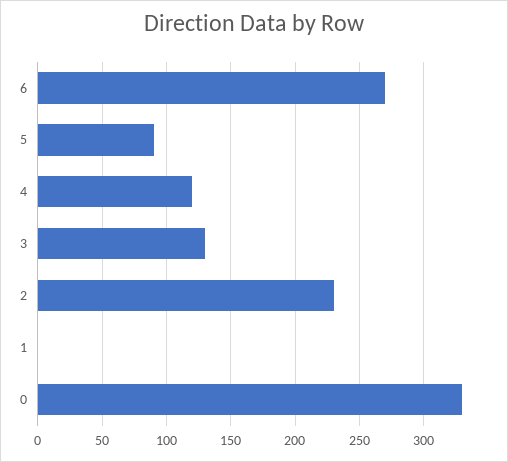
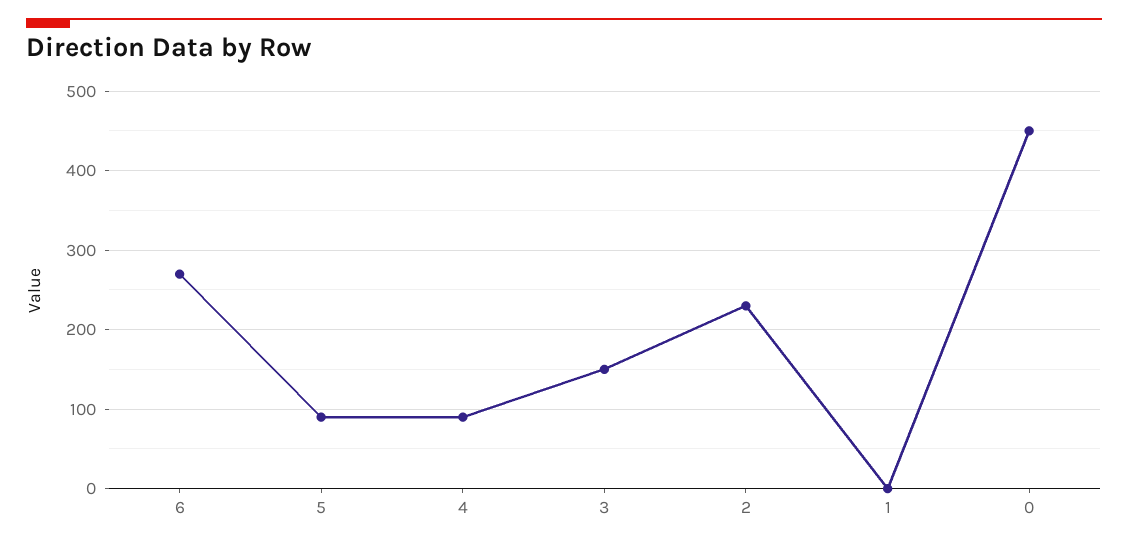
4: 120 -> 90
3: 130 -> 150
0: 330 -> 450

